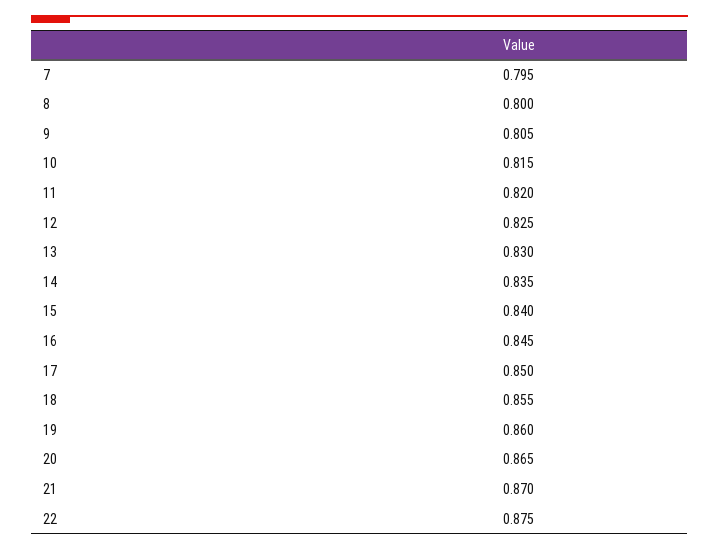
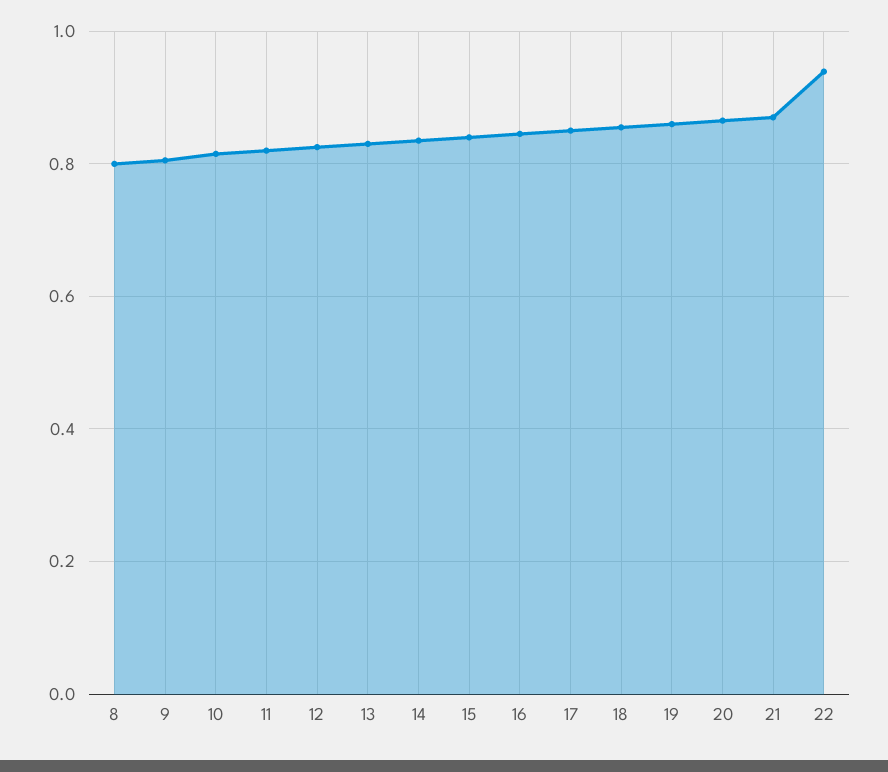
7: 0.795 -> none
22: 0.875 -> 0.94

